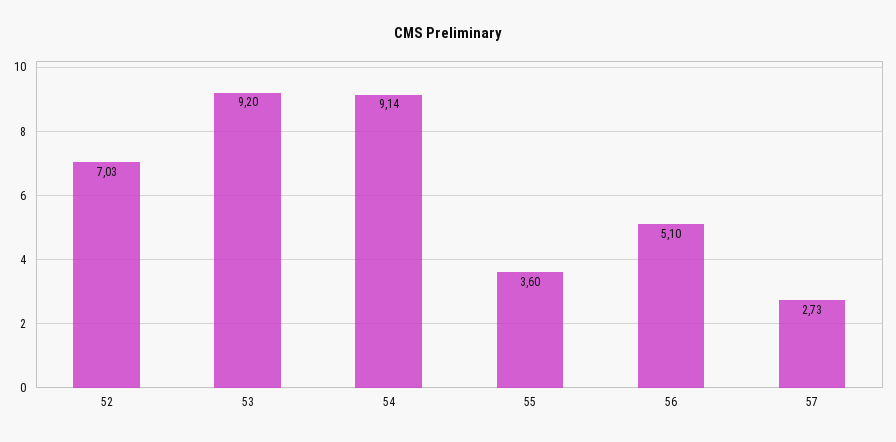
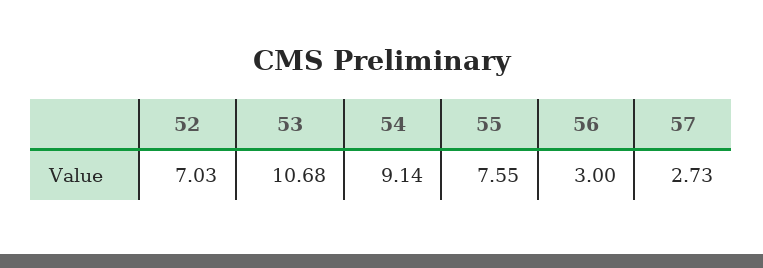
53: 9.2 -> 10.68
55: 3.6 -> 7.55
56: 5.1 -> 3

